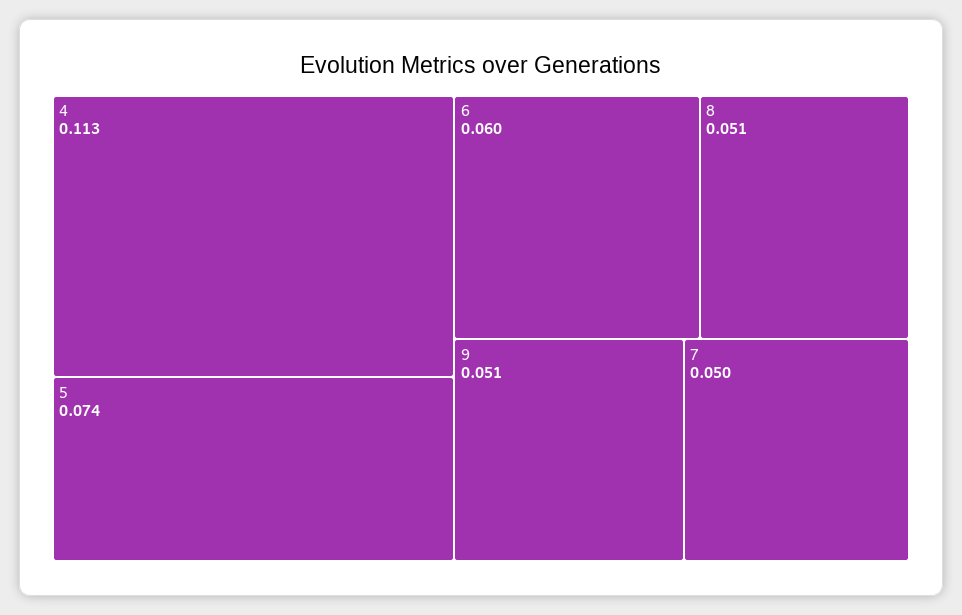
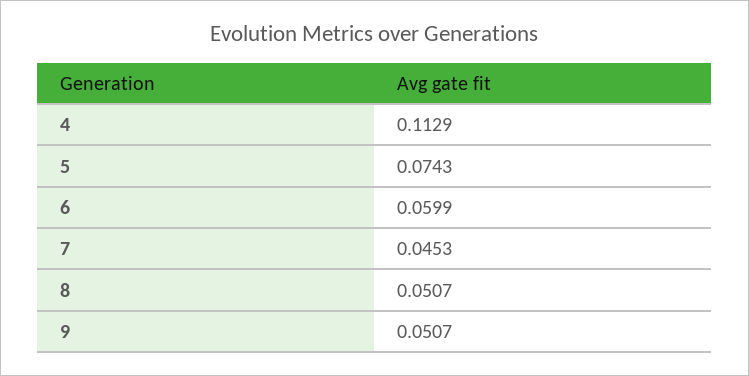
7: 0.05 -> 0.0453

